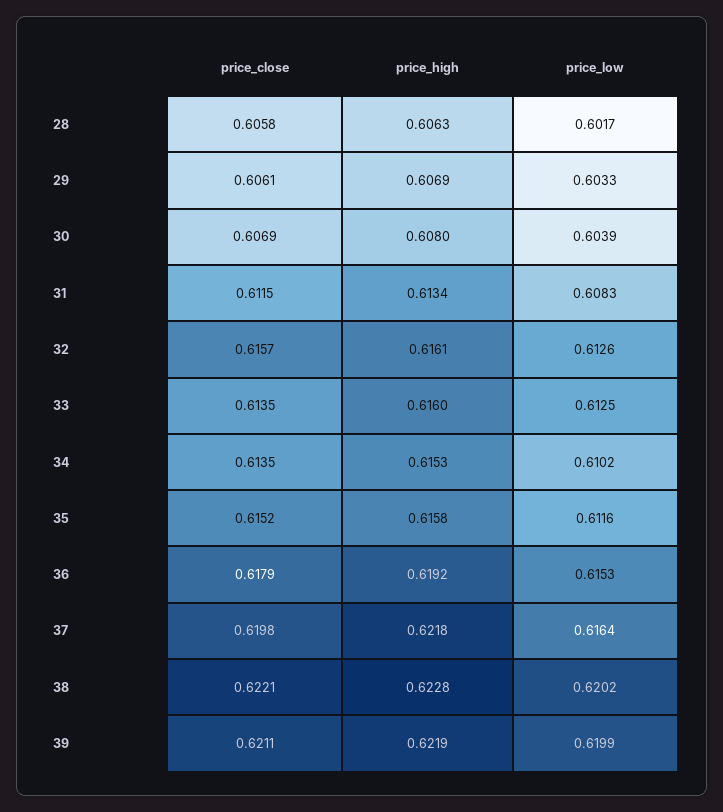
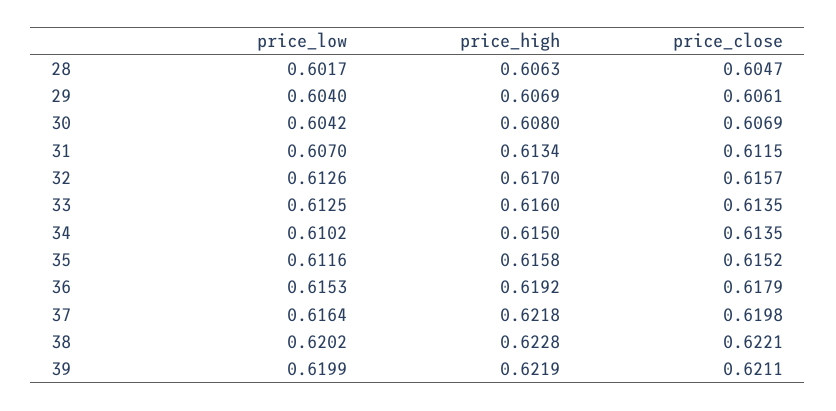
price_close, 28: 0.6058 -> 0.6047
price_low, 29: 0.6033 -> 0.604
price_low, 30: 0.6039 -> 0.6042
price_low, 31: 0.6083 -> 0.607
price_high, 32: 0.6161 -> 0.617
price_high, 34: 0.6153 -> 0.615

